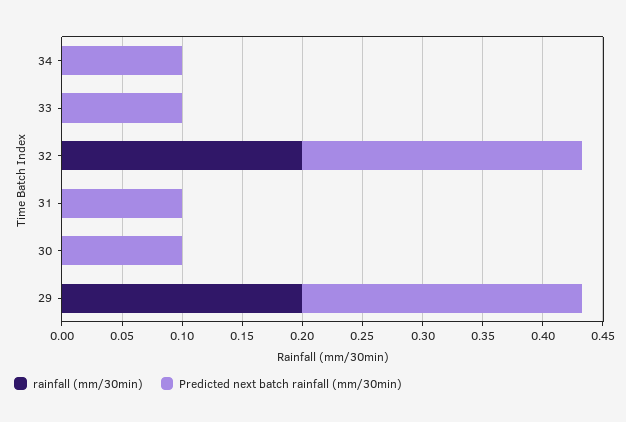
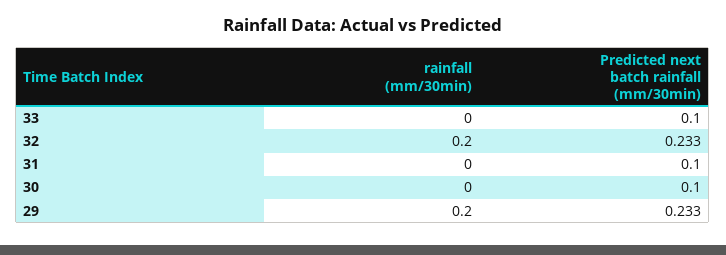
rainfall (mm/30min), 34: 0 -> none
Predicted next batch rainfall (mm/30min), 34: 0.1 -> none

